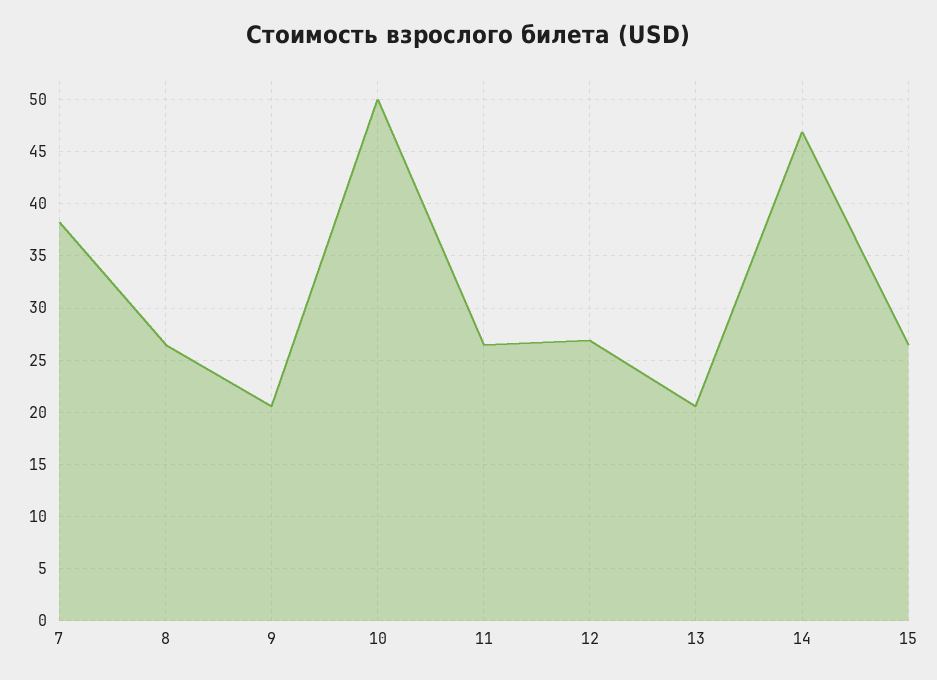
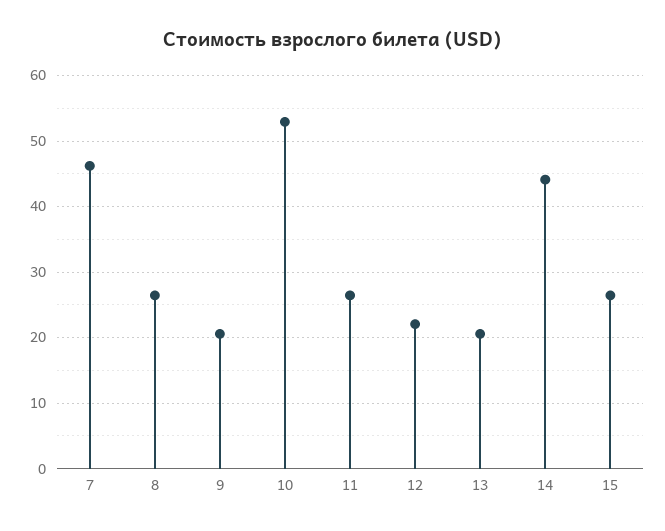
7: 38 -> 46
10: 50 -> 53
12: 27 -> 22
14: 47 -> 44

